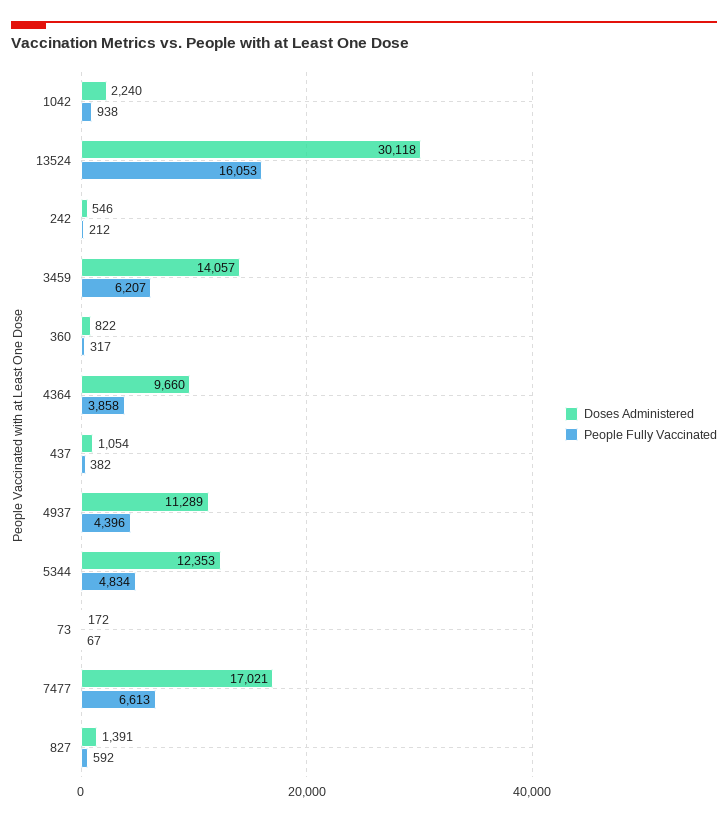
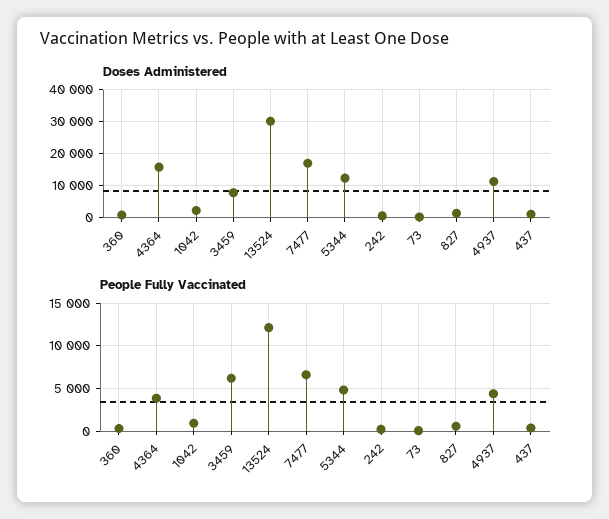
People Fully Vaccinated, 13524: 16053 -> 12000
Doses Administered, 3459: 14057 -> 8000
Doses Administered, 4364: 9660 -> 16000

